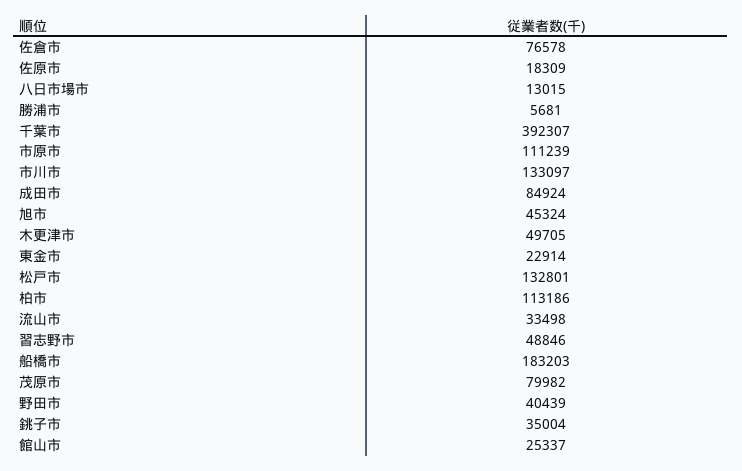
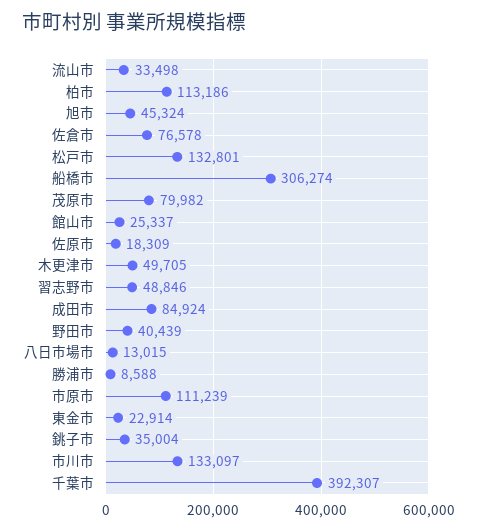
勝浦市: 5681 -> 8588
船橋市: 183203 -> 306274

